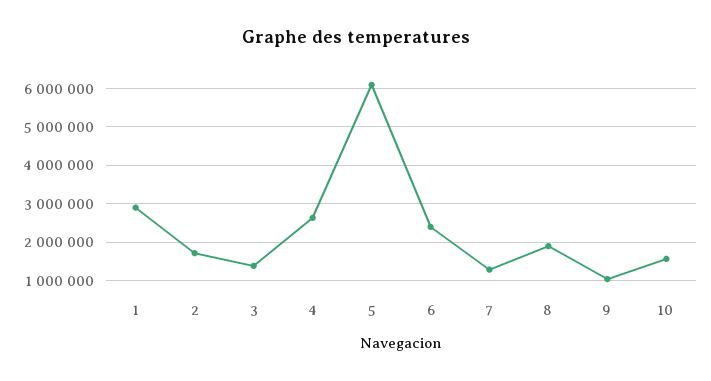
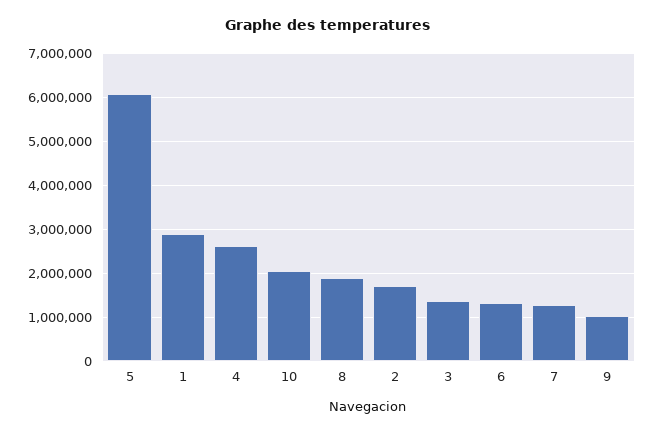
6: 2400000 -> 1400000
10: 1600000 -> 2000000

